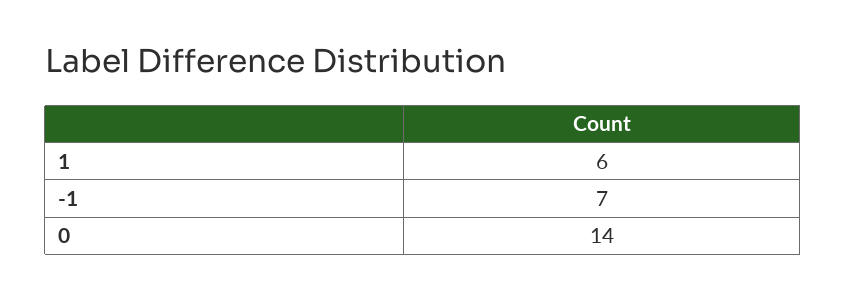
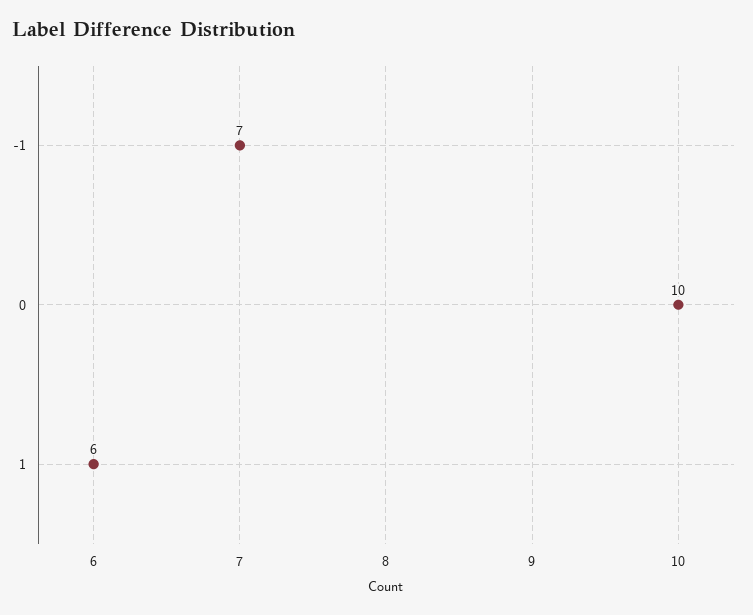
0: 14 -> 10

